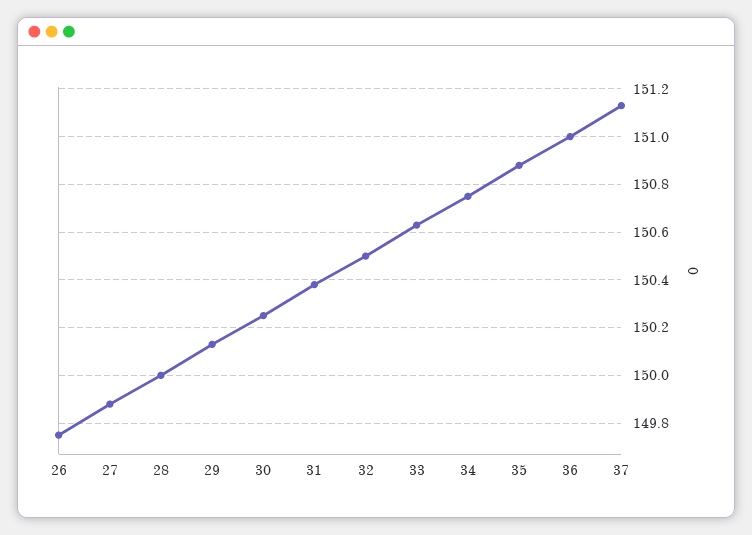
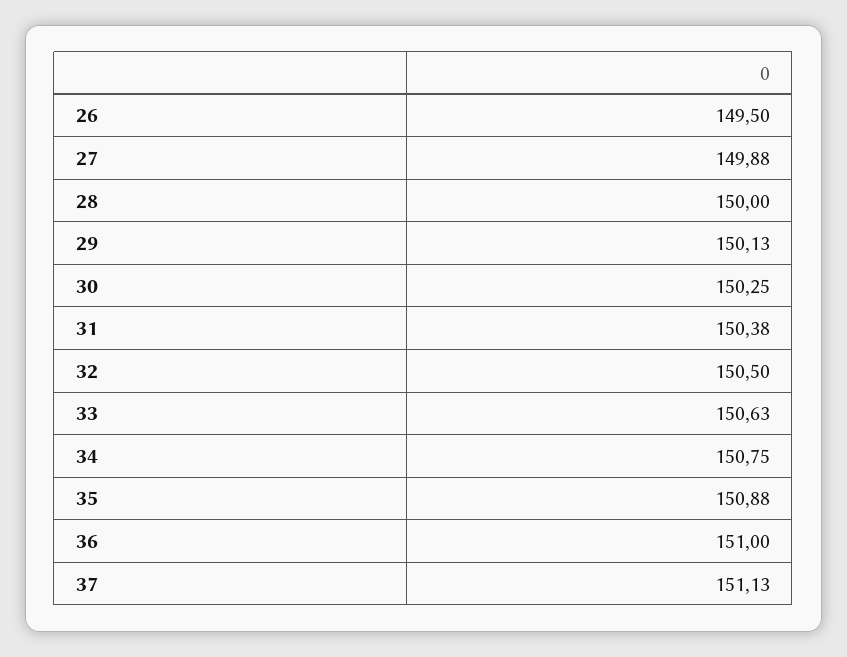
26: 149.75 -> 149.5

